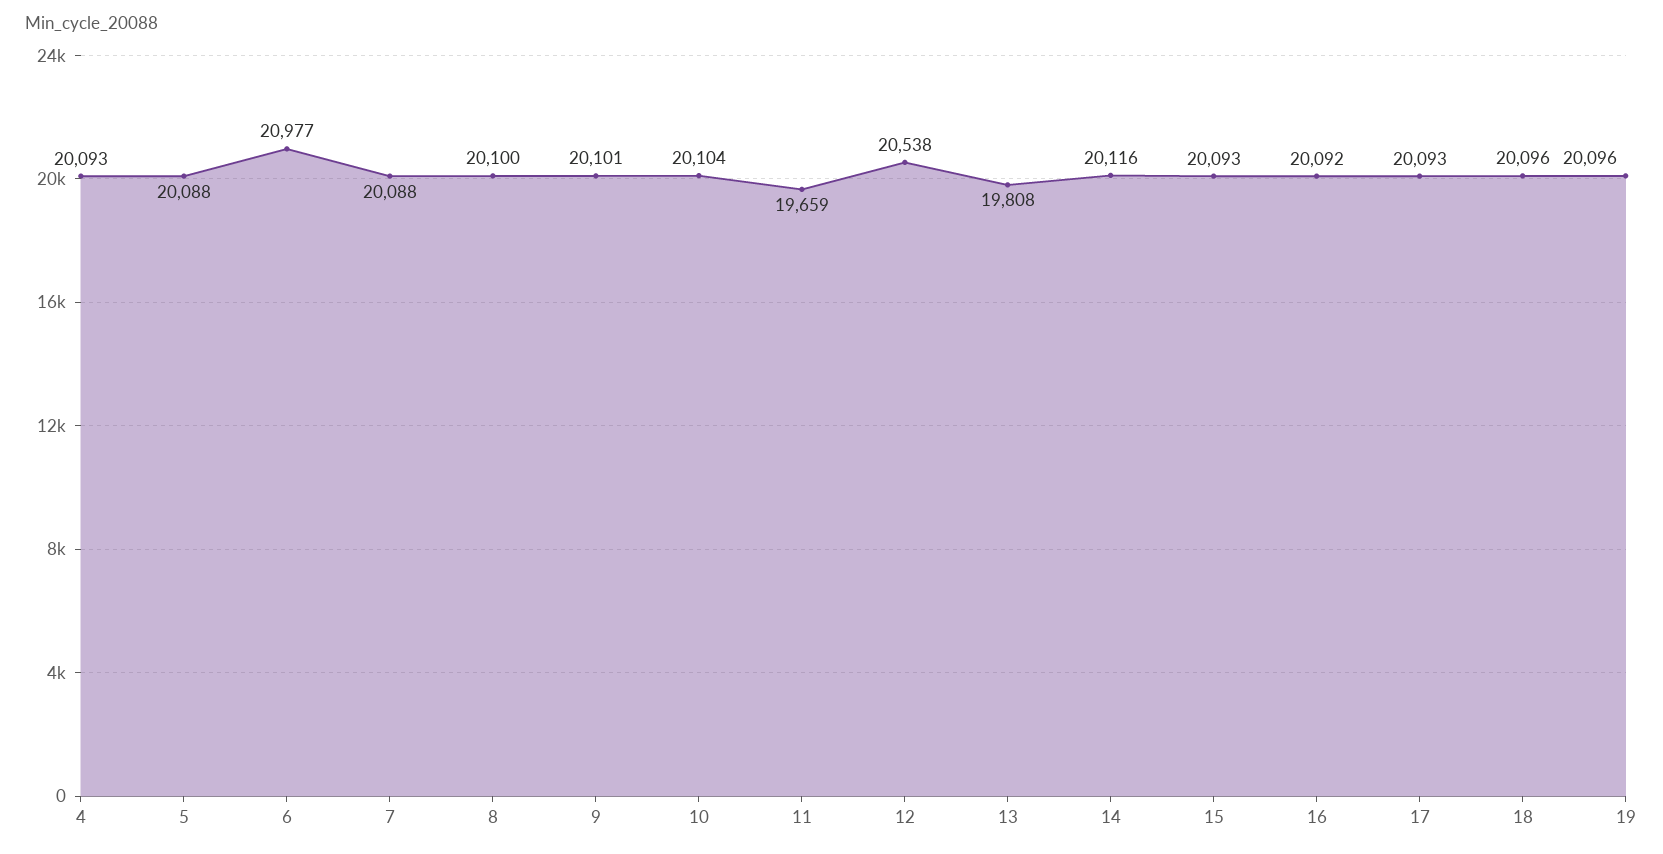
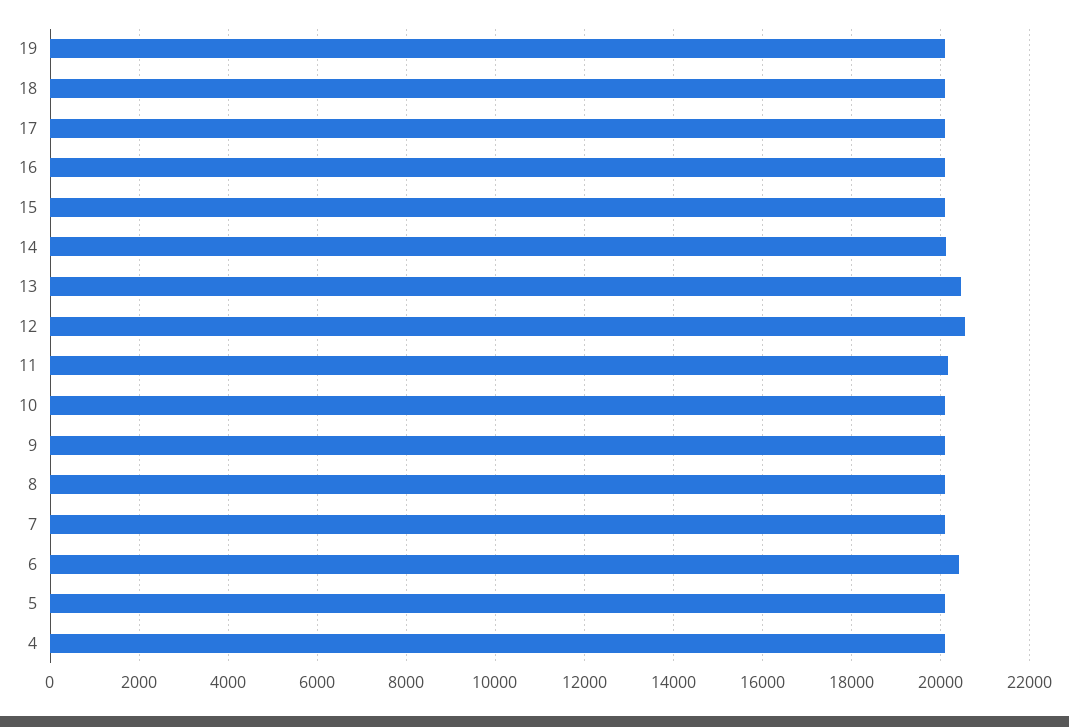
6: 20977 -> 20400
11: 19659 -> 20200
13: 19808 -> 20400

